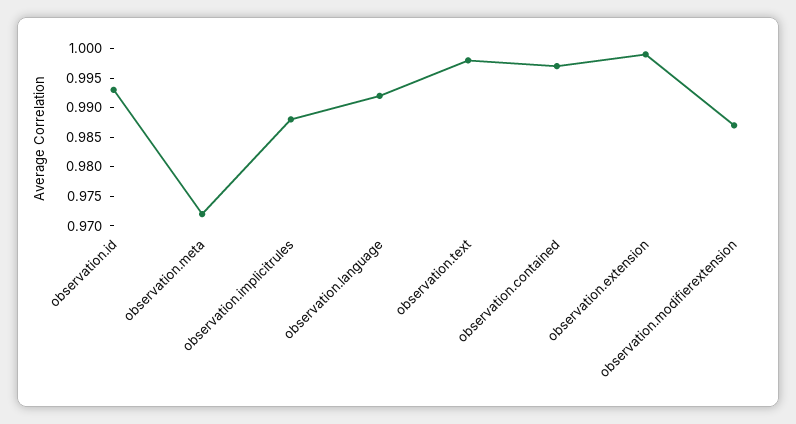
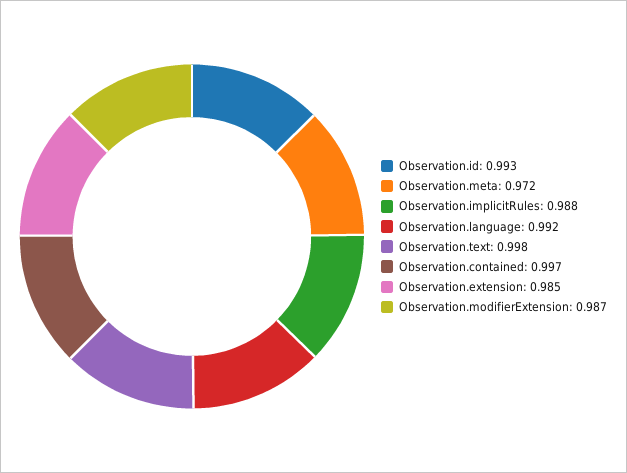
observation.extension: 1 -> 0.985

